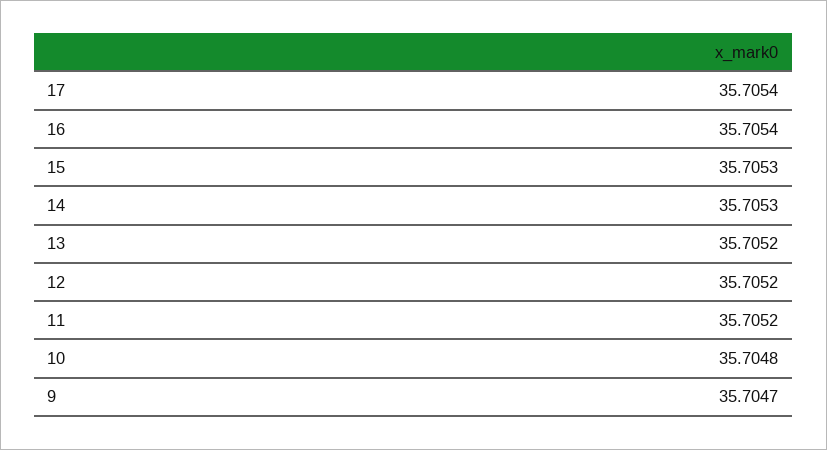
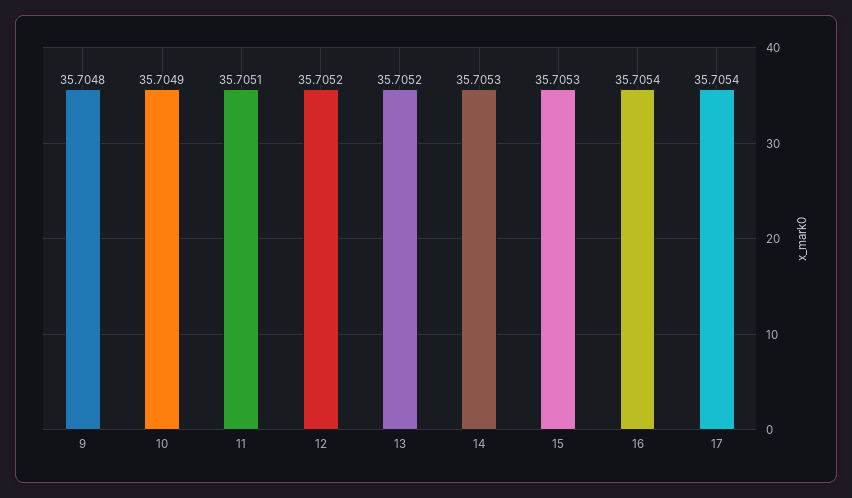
11: 35.7052 -> 35.7051
10: 35.7048 -> 35.7049
9: 35.7047 -> 35.7048

